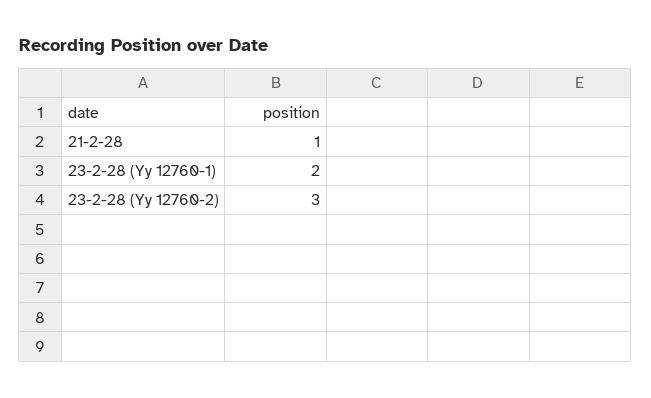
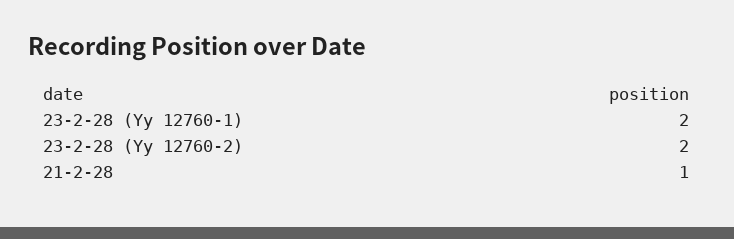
23-2-28 (Yy 12760-2): 3 -> 2

